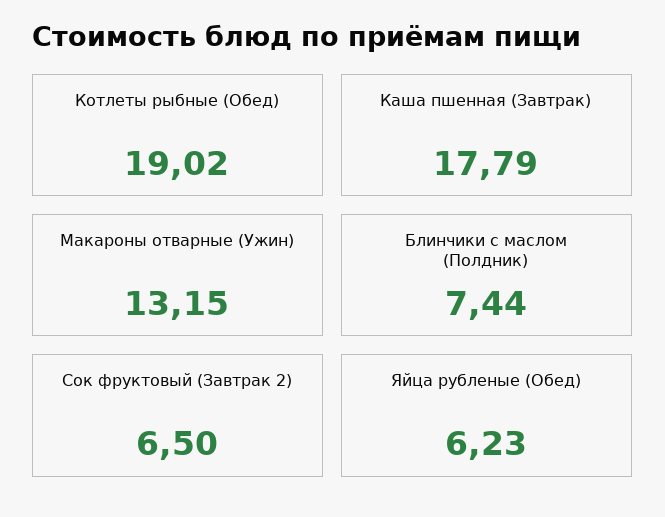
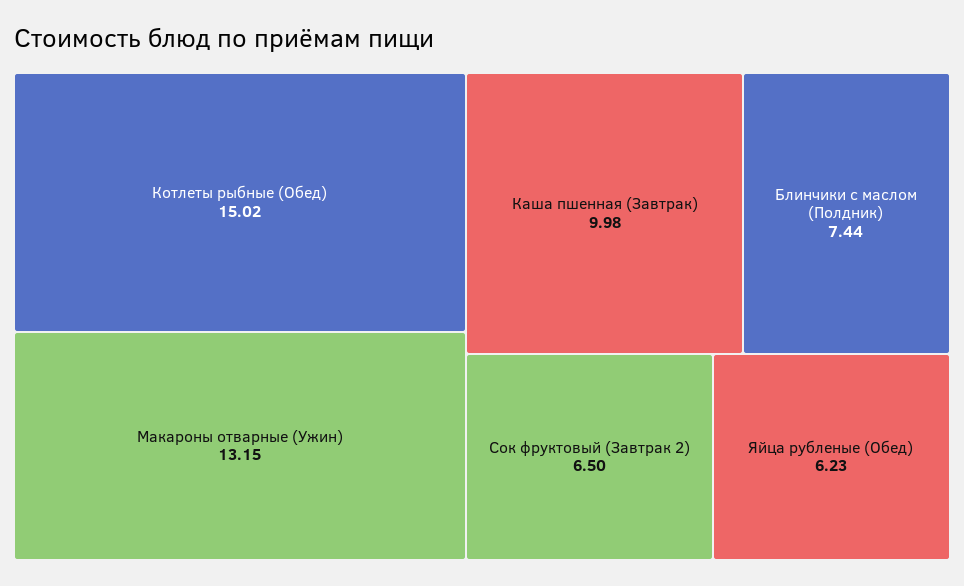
Котлеты рыбные (Обед): 19.02 -> 15.02
Каша пшенная (Завтрак): 17.79 -> 9.98

